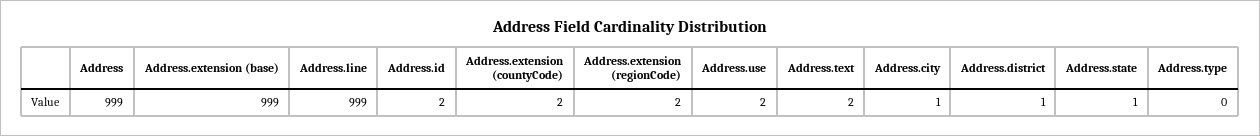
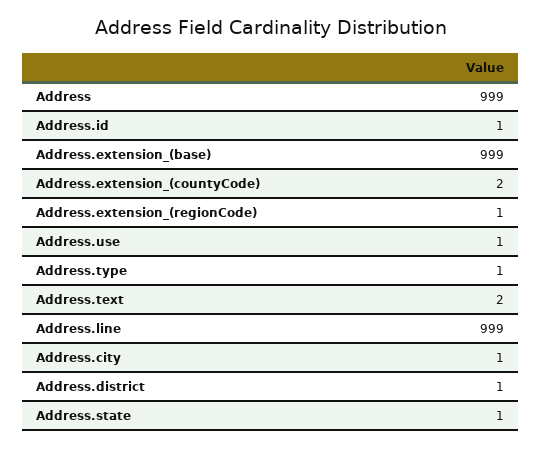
Address.id: 2 -> 1
Address.extension (regionCode): 2 -> 1
Address.use: 2 -> 1
Address.type: 0 -> 1

